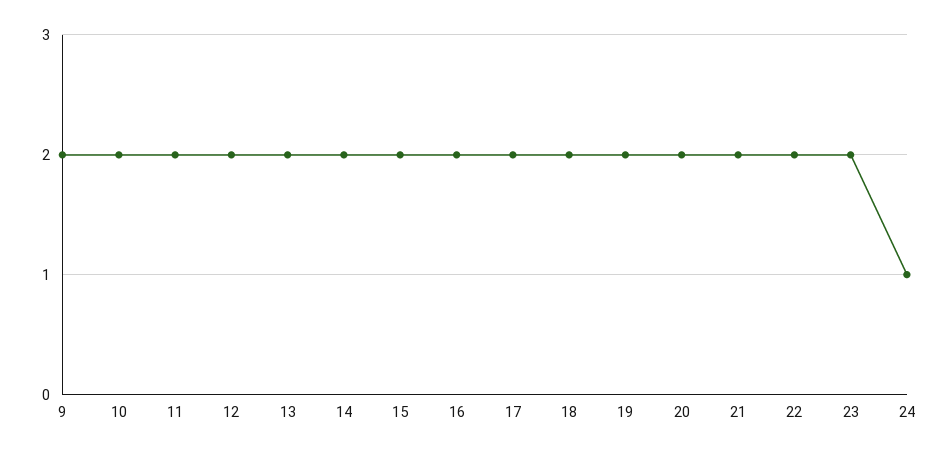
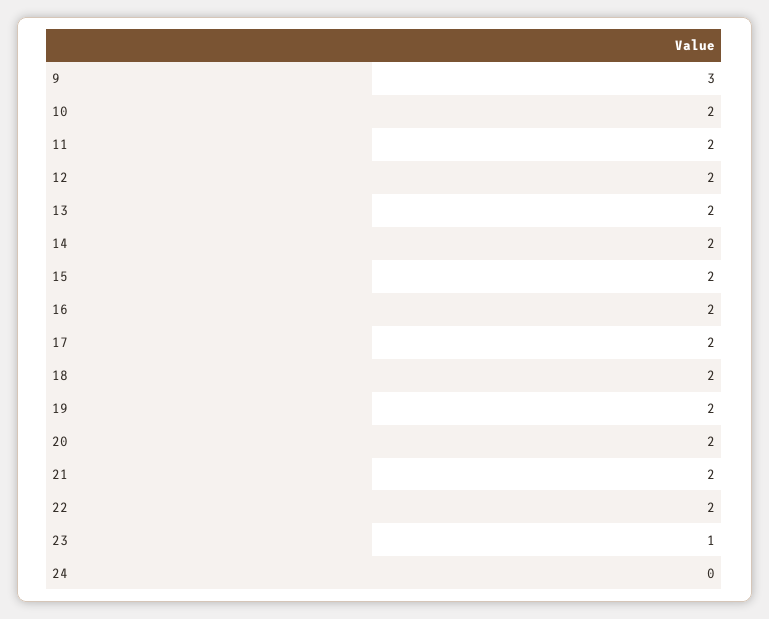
9: 2 -> 3
23: 2 -> 1
24: 1 -> 0

